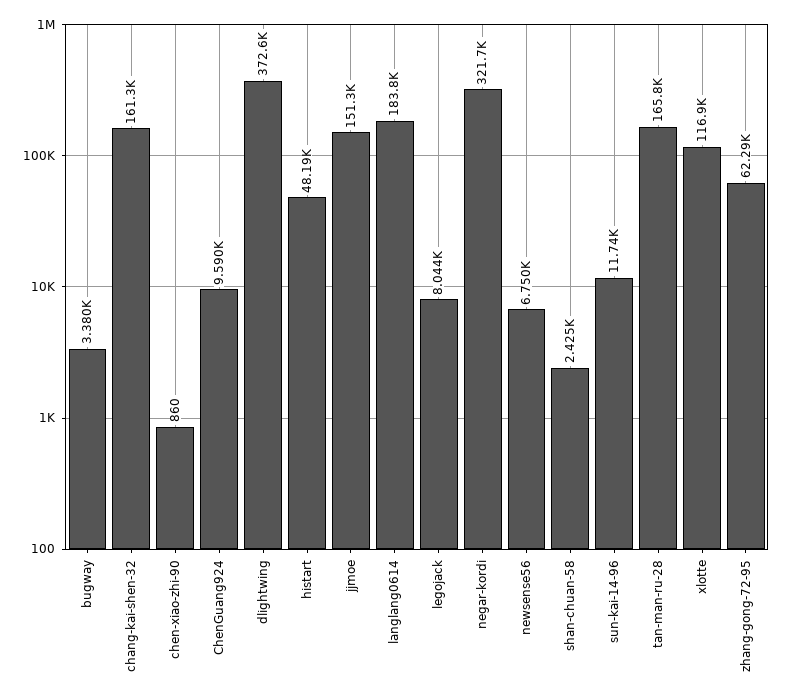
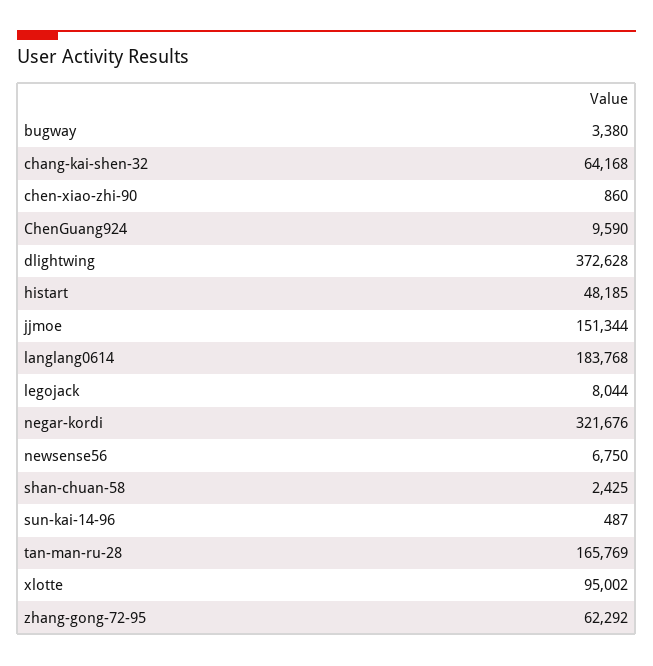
chang-kai-shen-32: 161300 -> 64168
sun-kai-14-96: 11740 -> 487
xlotte: 116900 -> 95002

